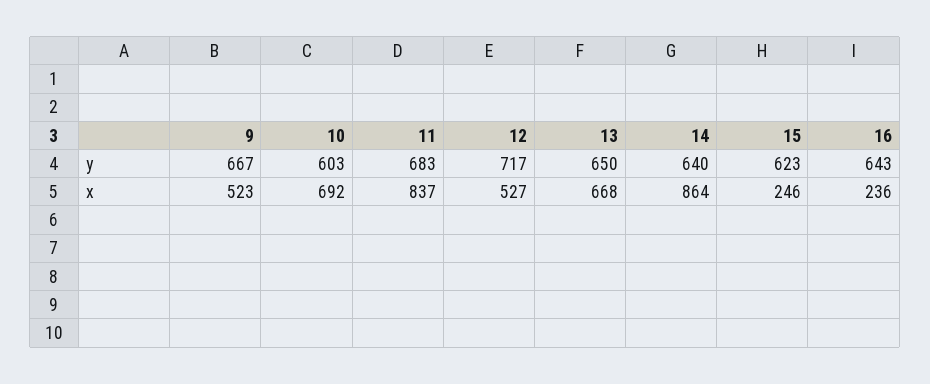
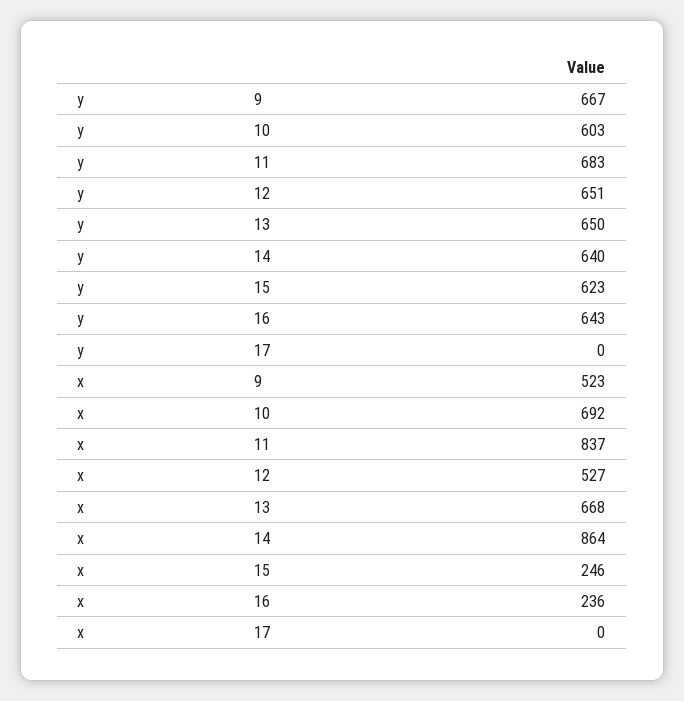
12, y: 717 -> 651
17, y: none -> 0
17, x: none -> 0

